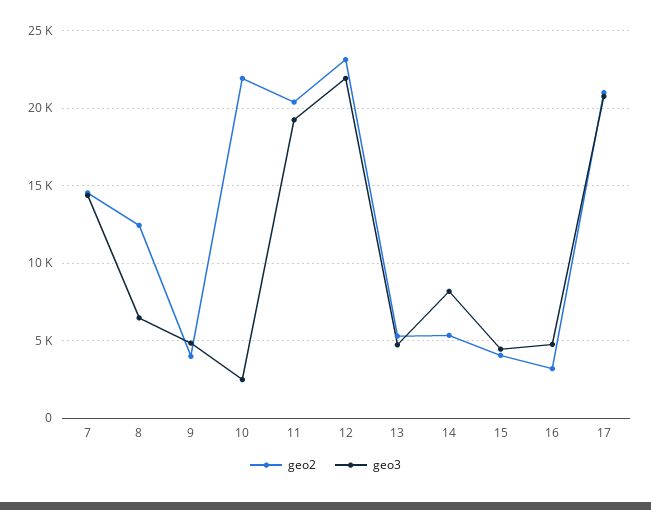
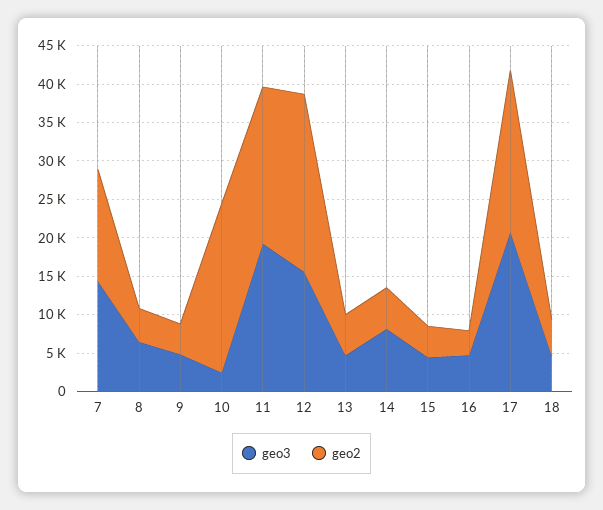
geo2, 8: 12500 -> 5000
geo3, 12: 22000 -> 15000
geo3, 18: none -> 5000
geo2, 18: none -> 5000

